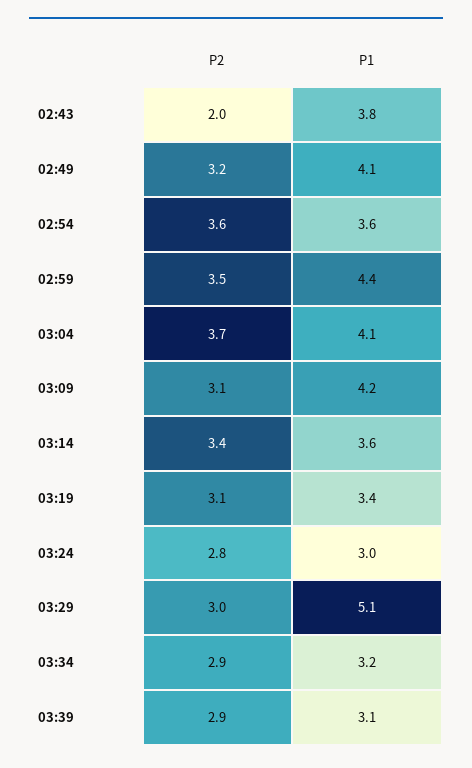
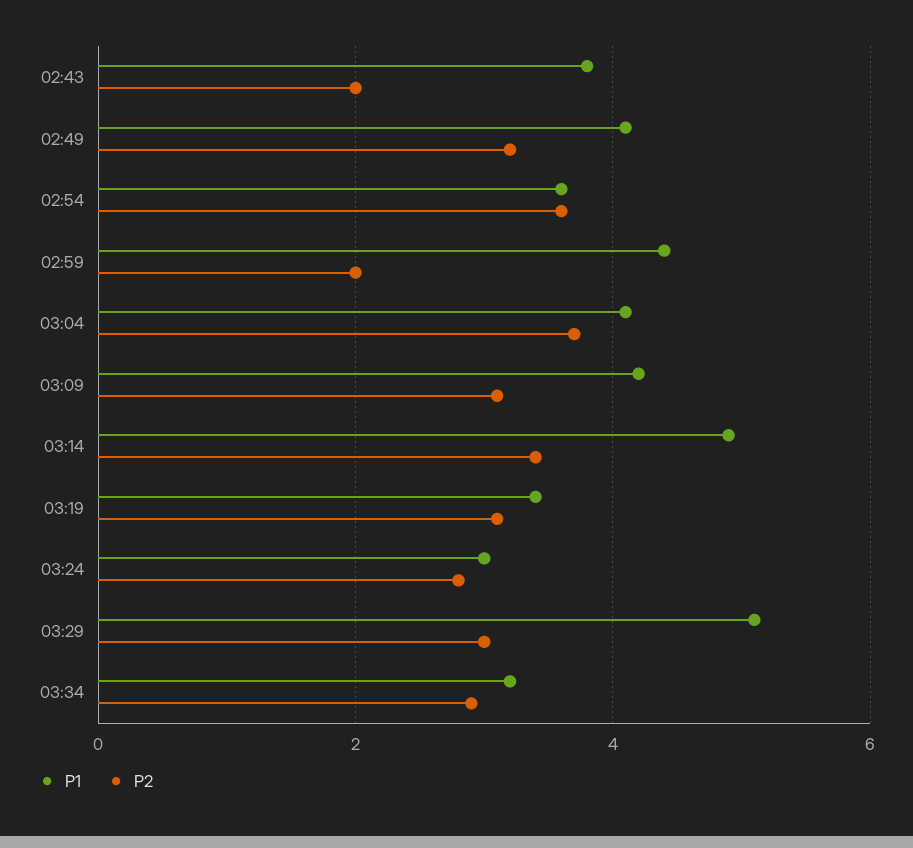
P2, 02:59: 3.5 -> 2
P1, 03:14: 3.6 -> 5
P2, 03:39: 2.9 -> none
P1, 03:39: 3.1 -> none

